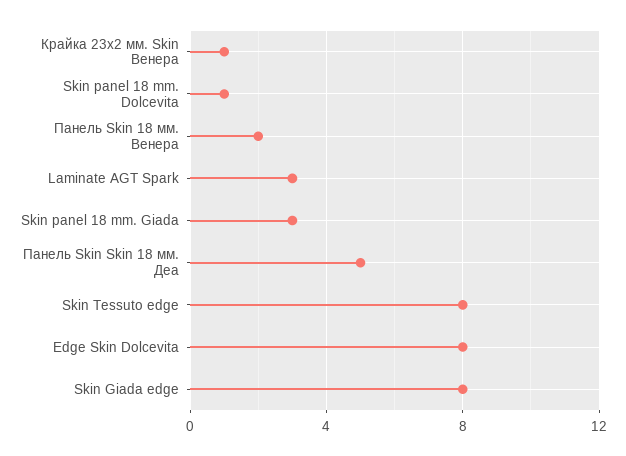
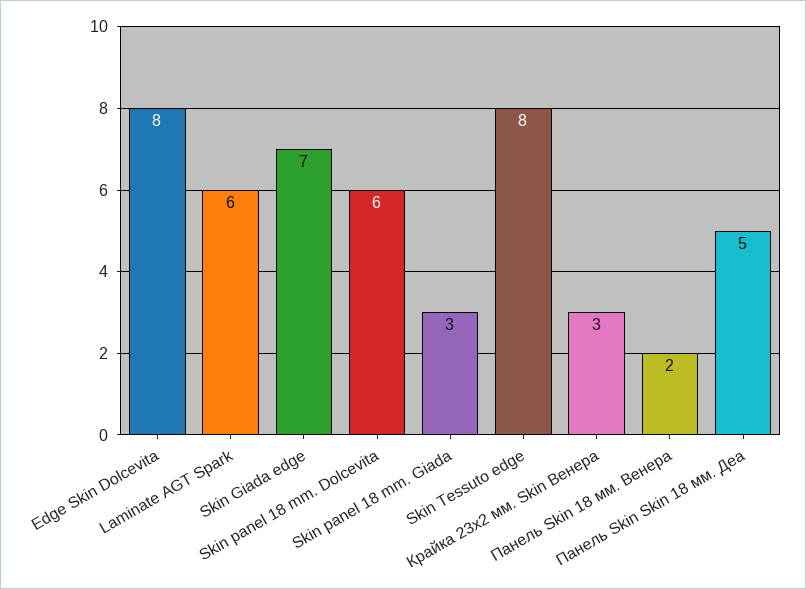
Крайка 23x2 мм. Skin Венера: 1 -> 3
Skin panel 18 mm. Dolcevita: 1 -> 6
Laminate AGT Spark: 3 -> 6
Skin Giada edge: 8 -> 7

